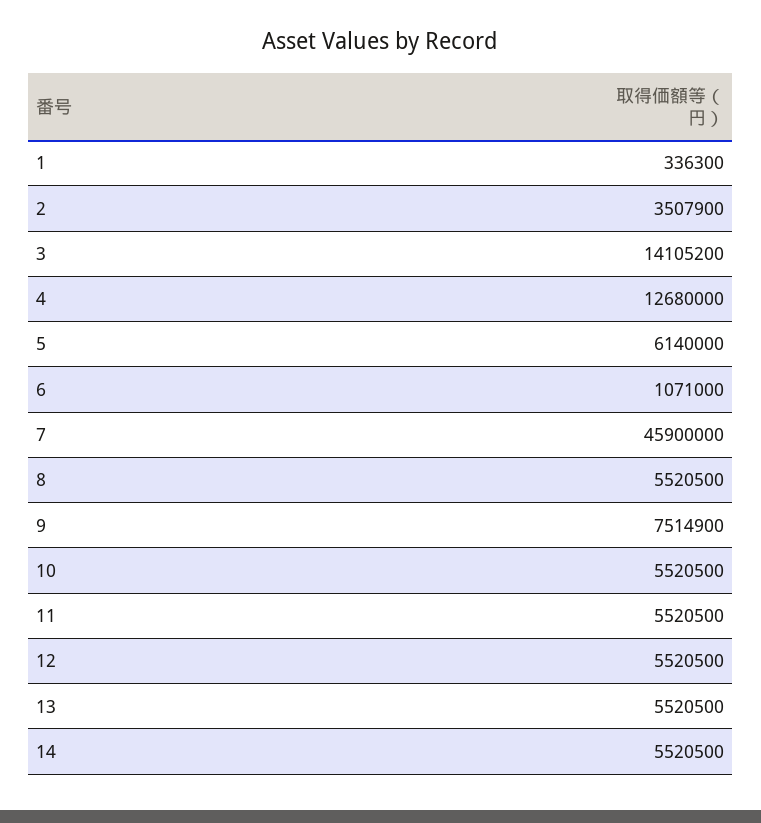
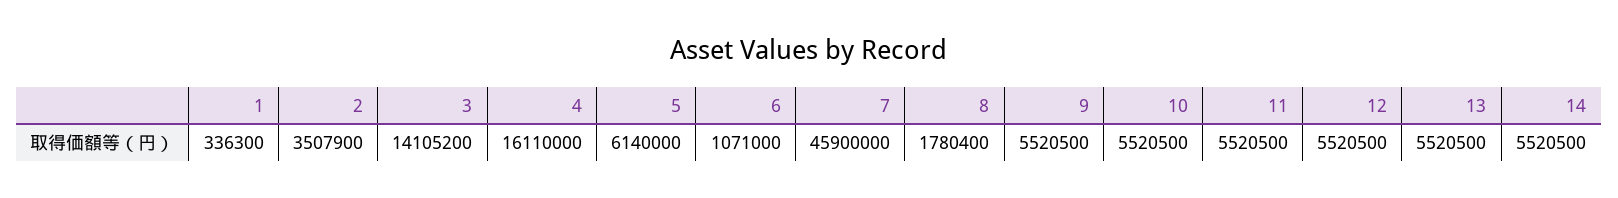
4: 12680000 -> 16110000
8: 5520500 -> 1780400
9: 7514900 -> 5520500

